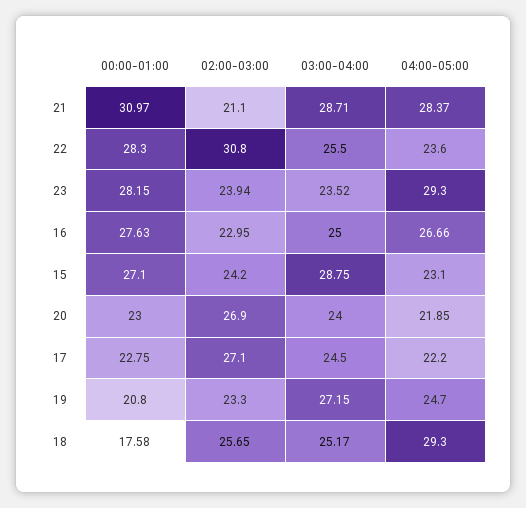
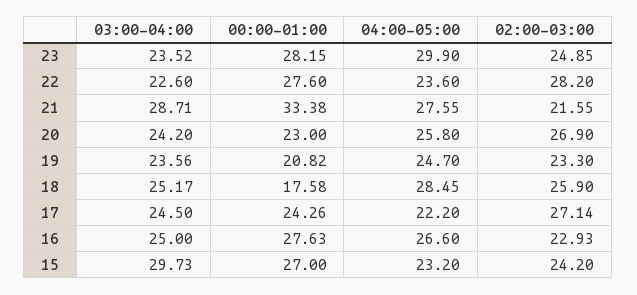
00:00-01:00, 21: 30.97 -> 33.38
02:00-03:00, 21: 21.1 -> 21.55
04:00-05:00, 21: 28.37 -> 27.55
00:00-01:00, 22: 28.3 -> 27.6
02:00-03:00, 22: 30.8 -> 28.2
03:00-04:00, 22: 25.5 -> 22.6
02:00-03:00, 23: 23.94 -> 24.85
04:00-05:00, 23: 29.3 -> 29.9
02:00-03:00, 16: 22.95 -> 22.93
04:00-05:00, 16: 26.66 -> 26.6
00:00-01:00, 15: 27.1 -> 27
03:00-04:00, 15: 28.75 -> 29.73
04:00-05:00, 15: 23.1 -> 23.2
03:00-04:00, 20: 24 -> 24.2
04:00-05:00, 20: 21.85 -> 25.8
00:00-01:00, 17: 22.75 -> 24.26
02:00-03:00, 17: 27.1 -> 27.14
00:00-01:00, 19: 20.8 -> 20.82
03:00-04:00, 19: 27.15 -> 23.56
02:00-03:00, 18: 25.65 -> 25.9
04:00-05:00, 18: 29.3 -> 28.45

